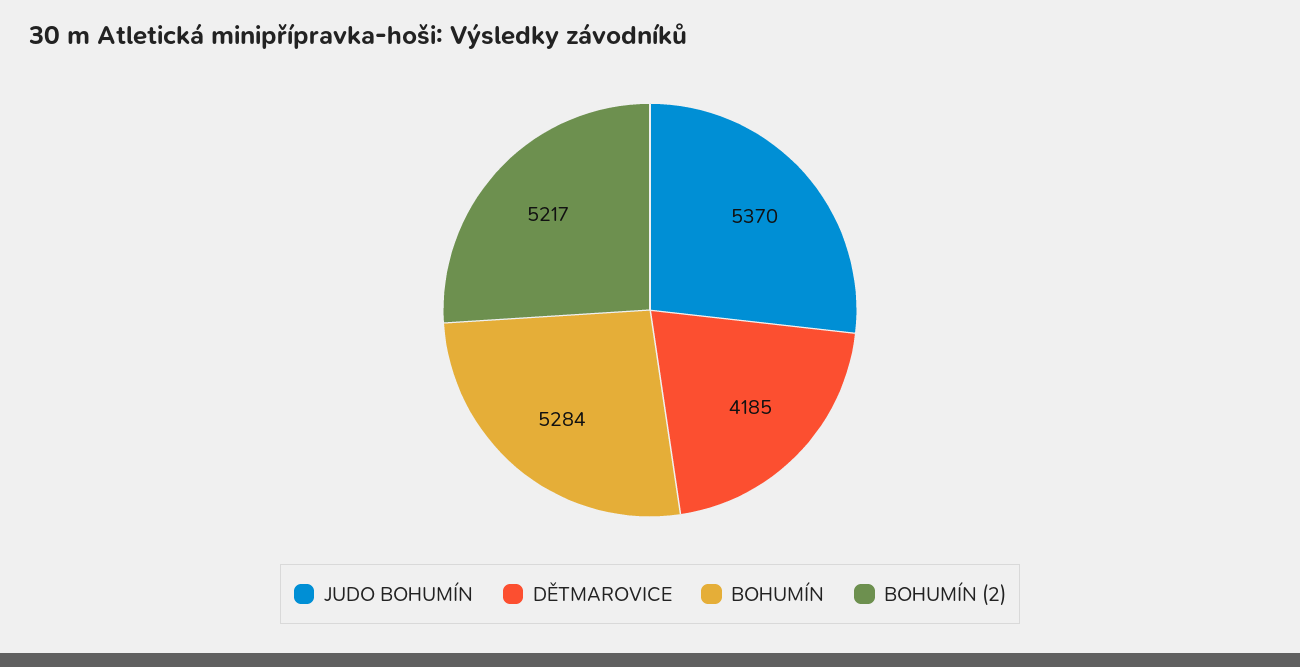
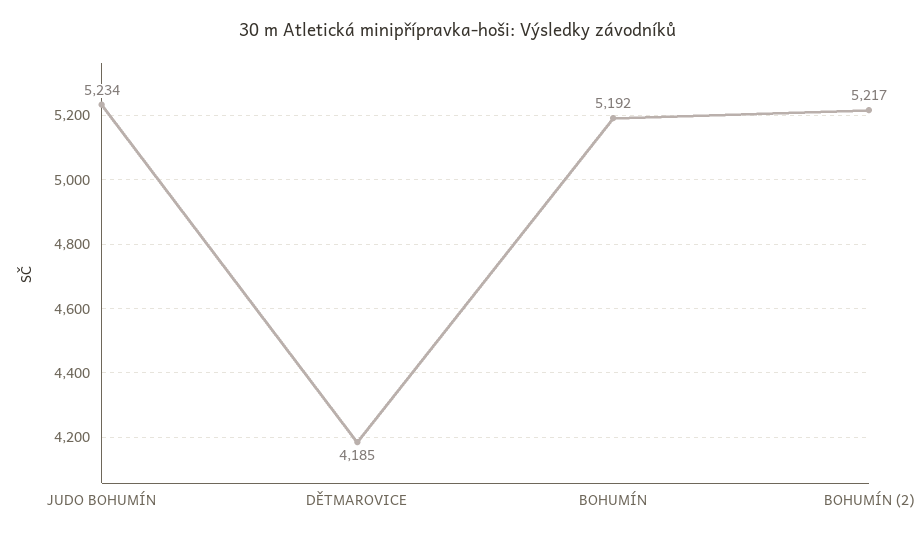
JUDO BOHUMÍN: 5370 -> 5234
BOHUMÍN: 5284 -> 5192

